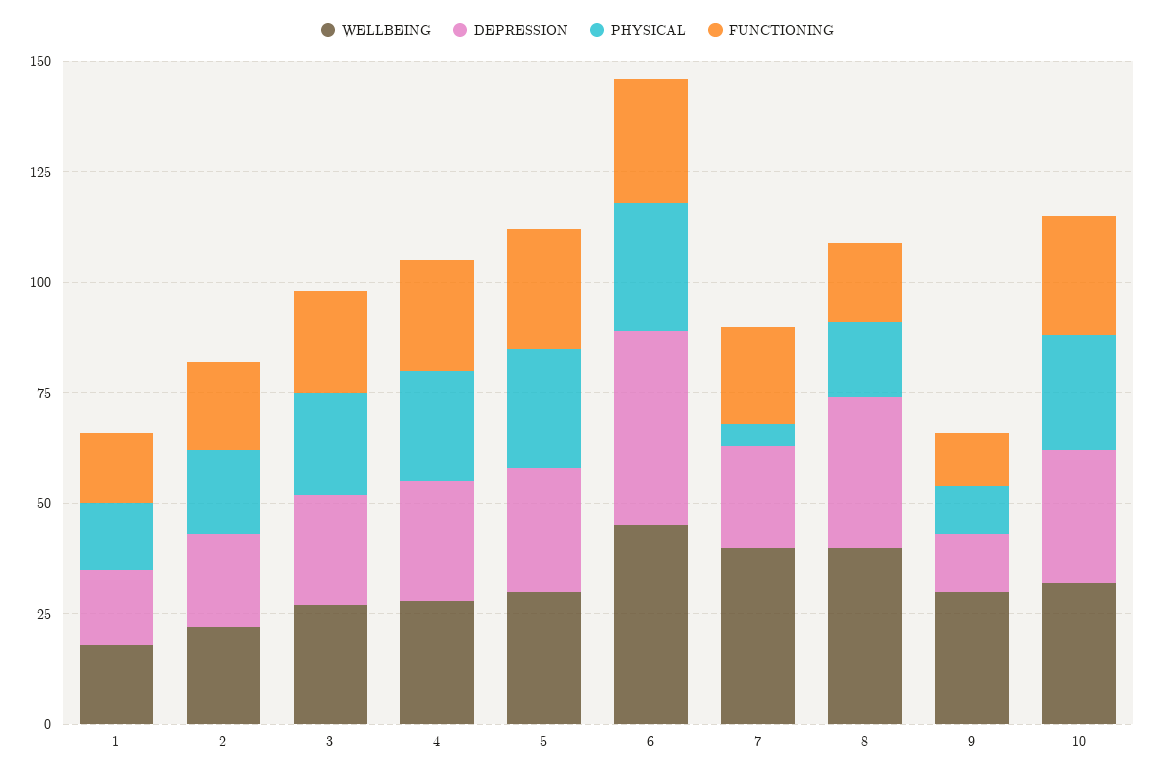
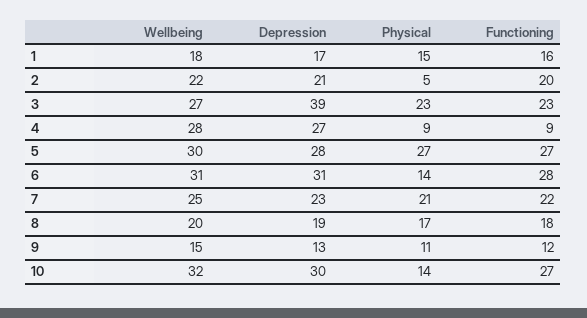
PHYSICAL, 2: 20 -> 5
DEPRESSION, 3: 25 -> 39
PHYSICAL, 4: 25 -> 9
FUNCTIONING, 4: 25 -> 9
WELLBEING, 6: 45 -> 31
DEPRESSION, 6: 45 -> 31
PHYSICAL, 6: 30 -> 14
WELLBEING, 7: 40 -> 25
PHYSICAL, 7: 5 -> 21
WELLBEING, 8: 40 -> 20
DEPRESSION, 8: 35 -> 19
WELLBEING, 9: 30 -> 15
PHYSICAL, 10: 25 -> 14

